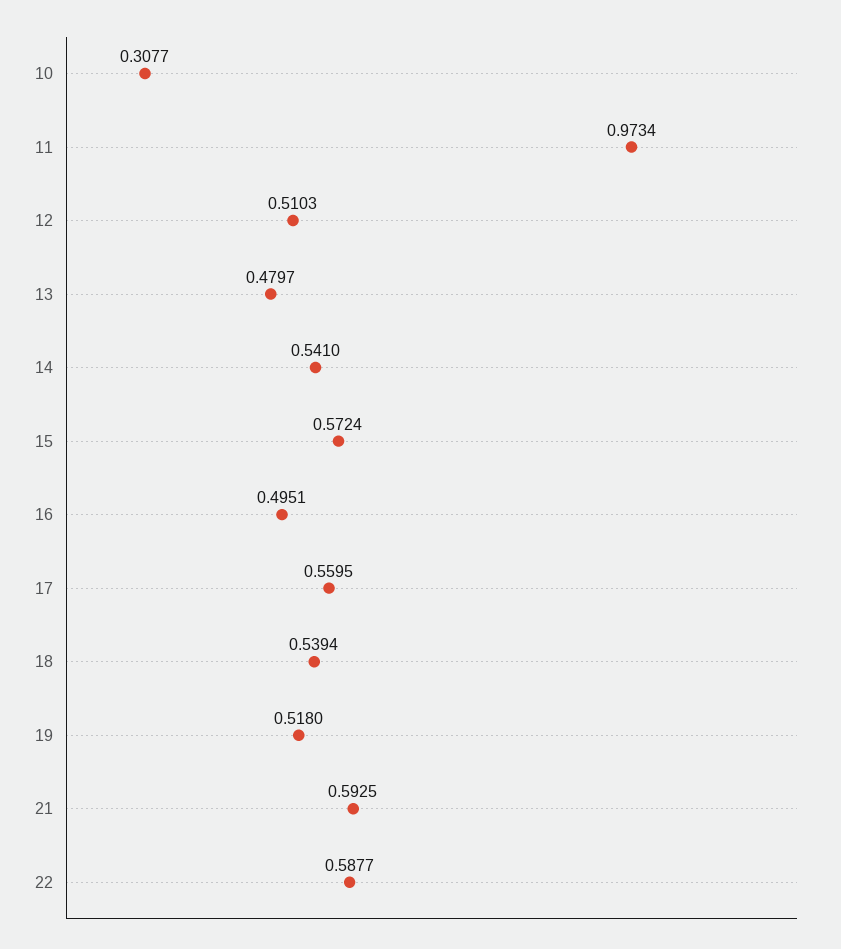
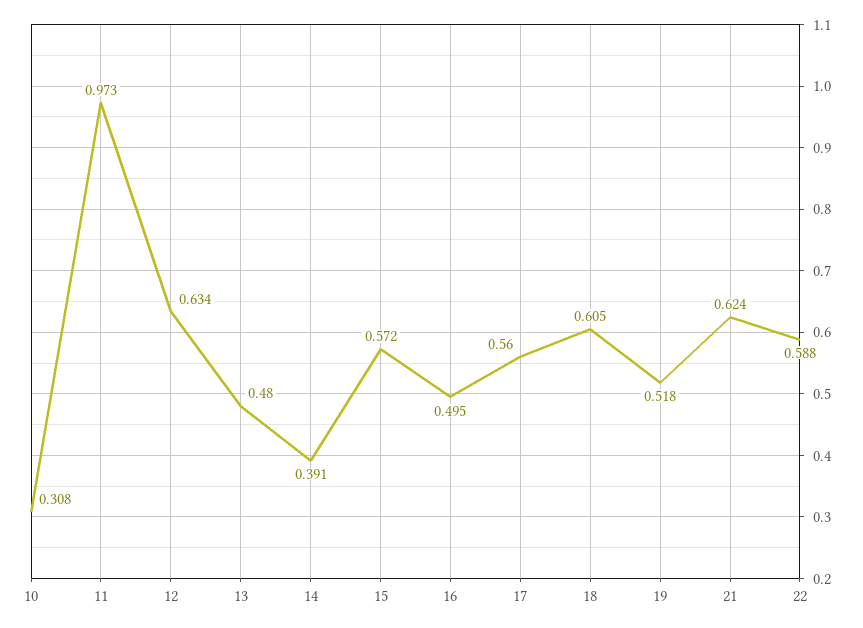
12: 0.5103 -> 0.634
14: 0.541 -> 0.391
18: 0.5394 -> 0.605
21: 0.5925 -> 0.624

